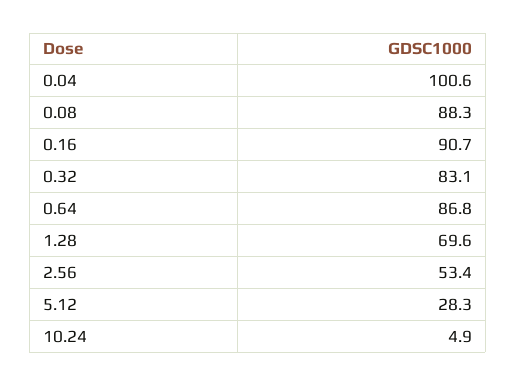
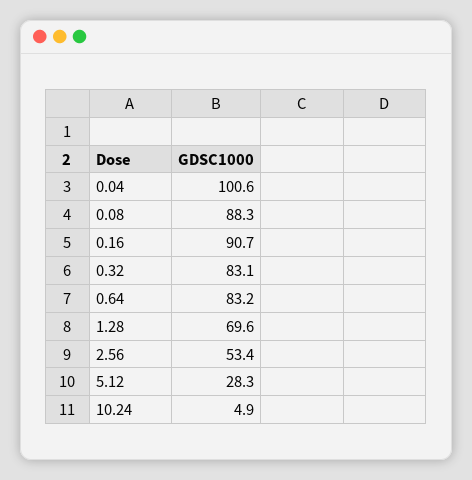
0.64: 86.8 -> 83.2

